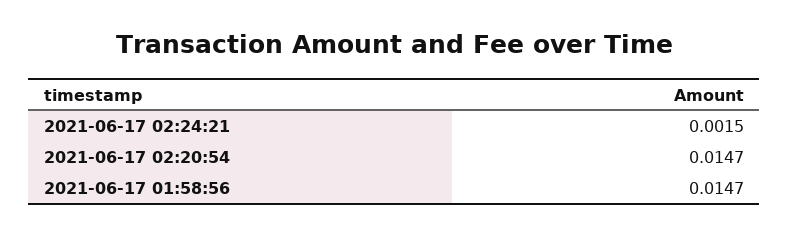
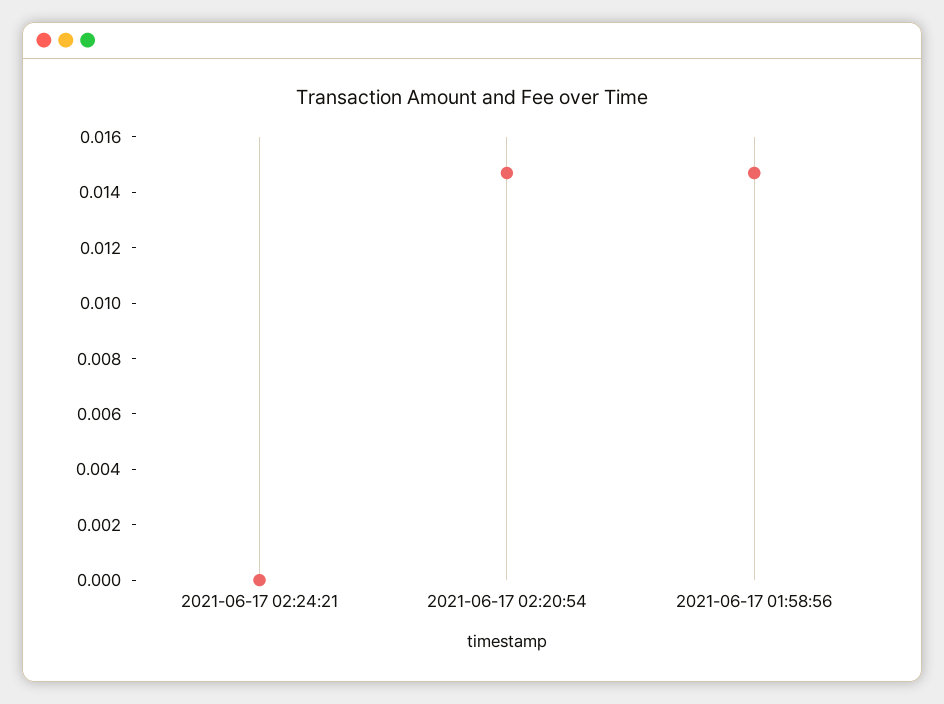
2021-06-17 02:24:21: 0.0015 -> 0

